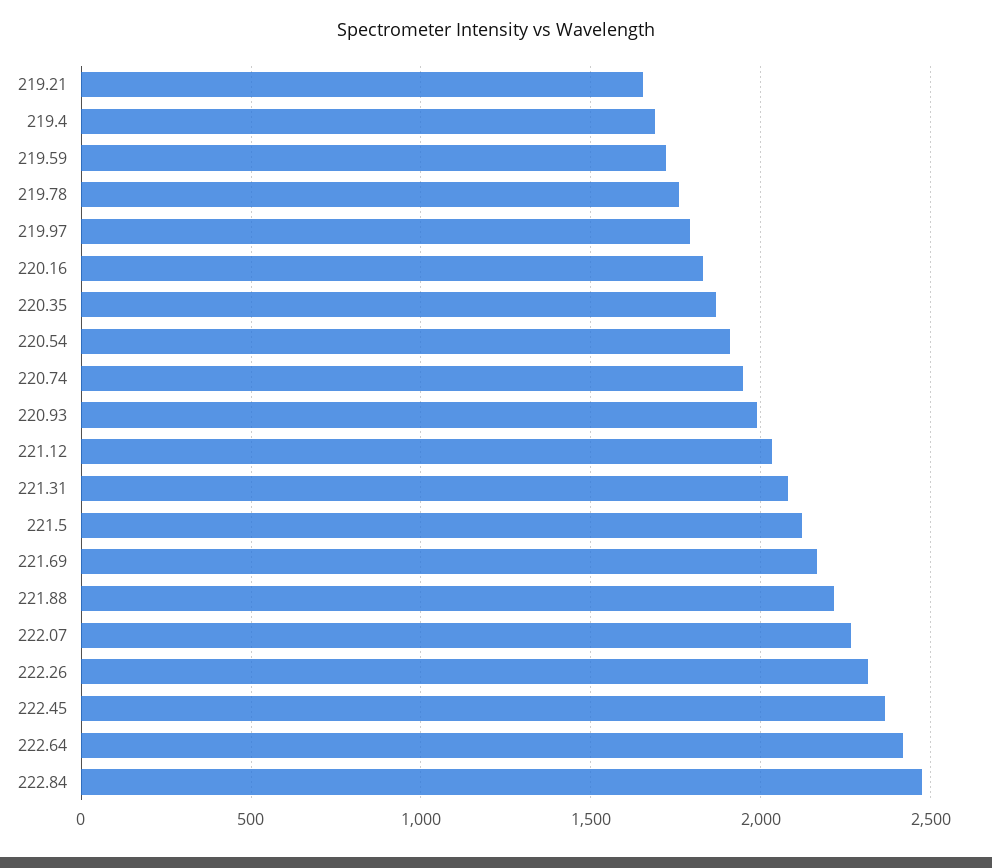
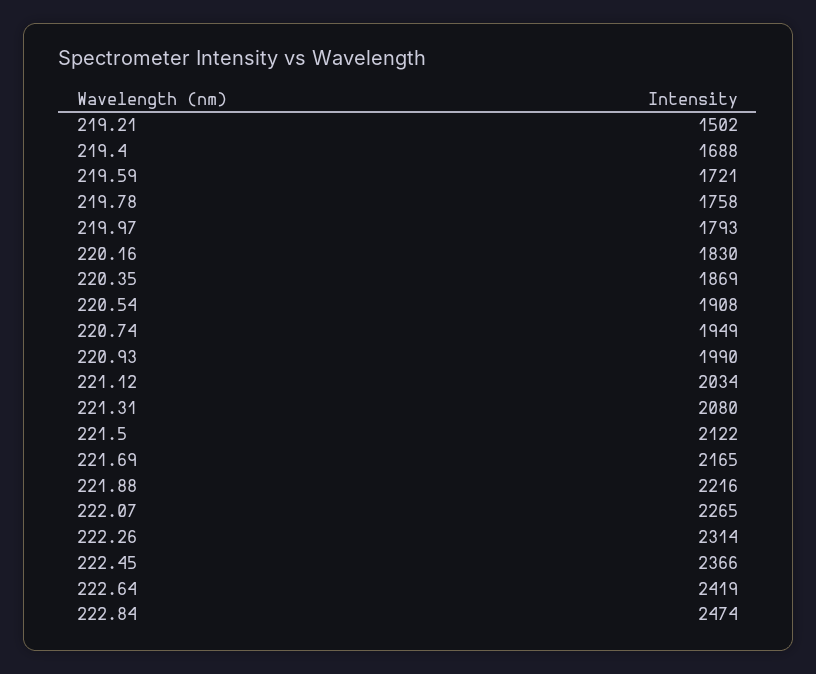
219.21: 1650 -> 1502

